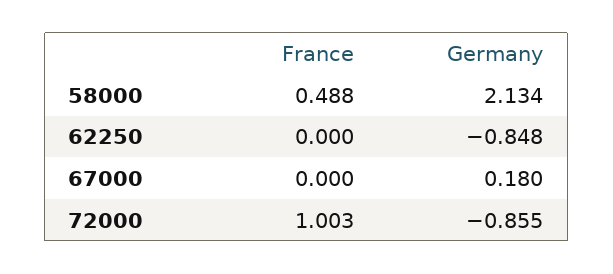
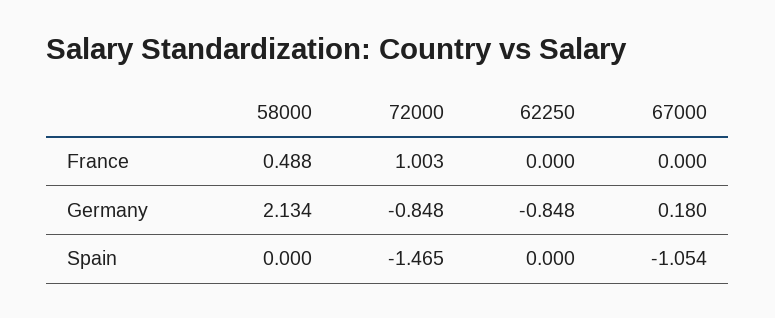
Germany, 72000: -0.855 -> -0.848
Spain, 58000: none -> 0
Spain, 72000: none -> -1.465
Spain, 62250: none -> 0
Spain, 67000: none -> -1.054

